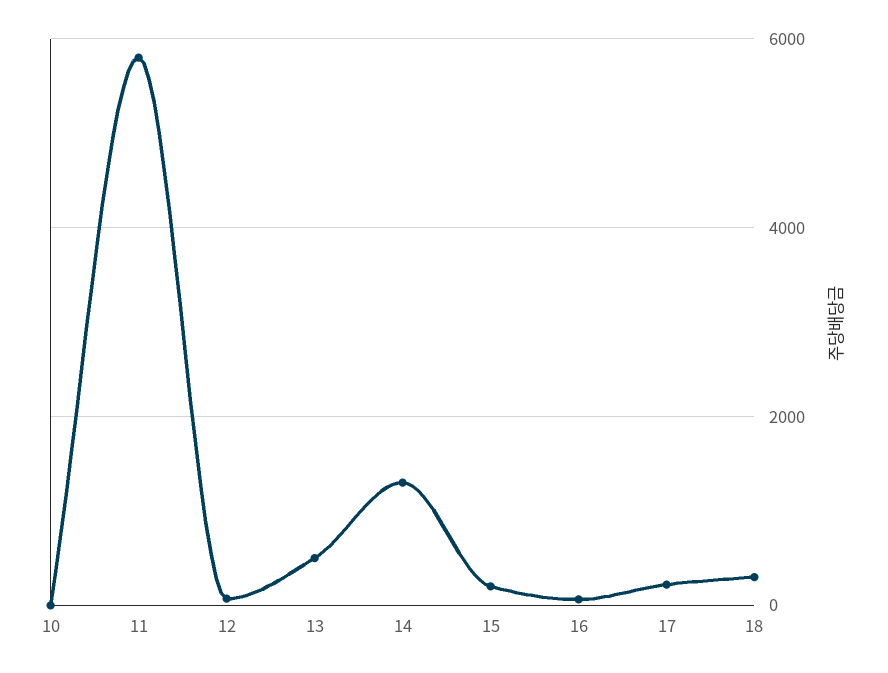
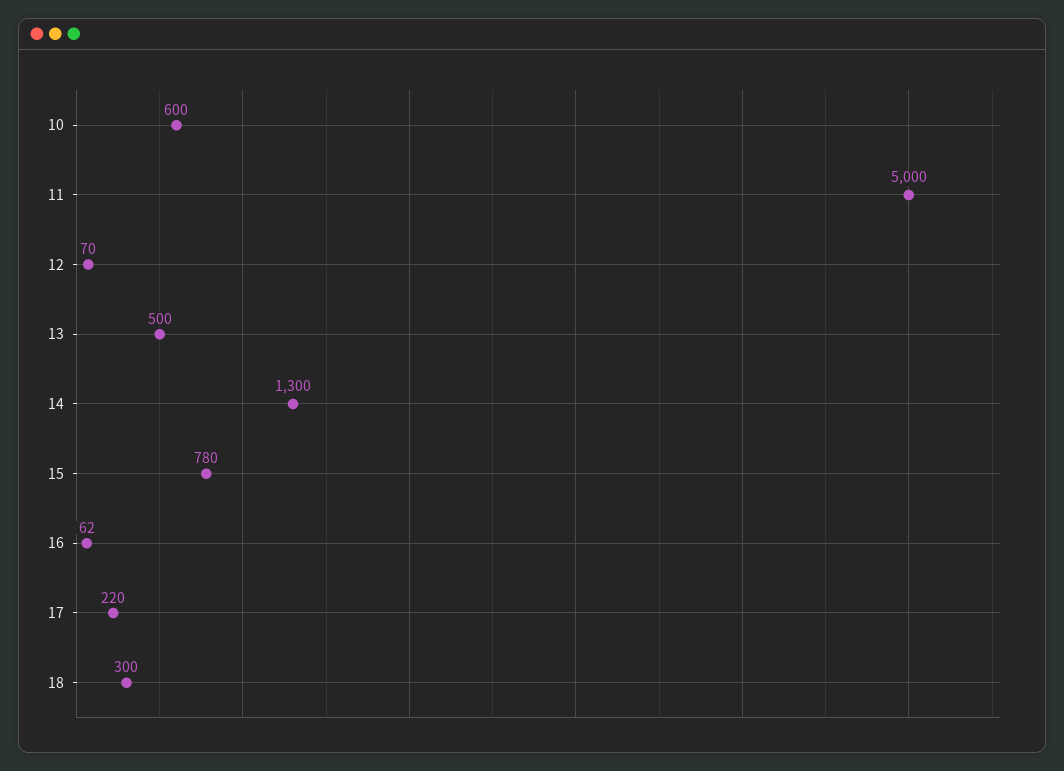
10: 0 -> 600
11: 5800 -> 5000
15: 200 -> 780

